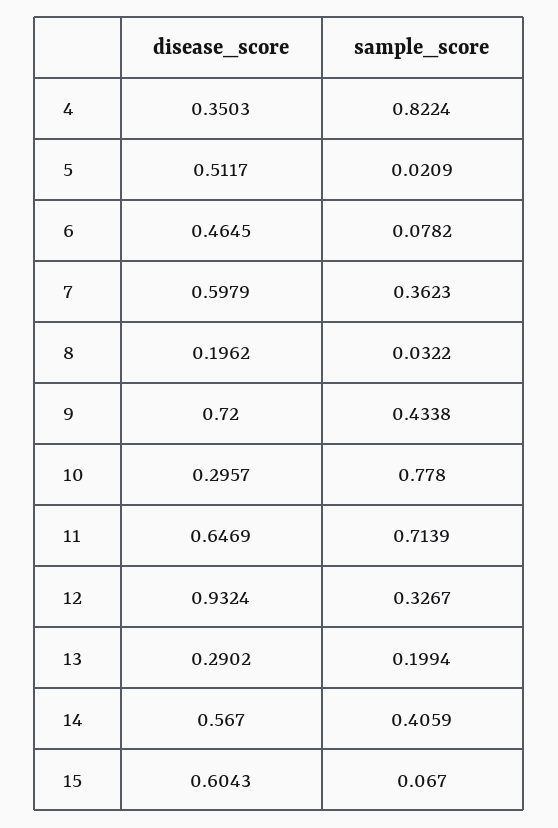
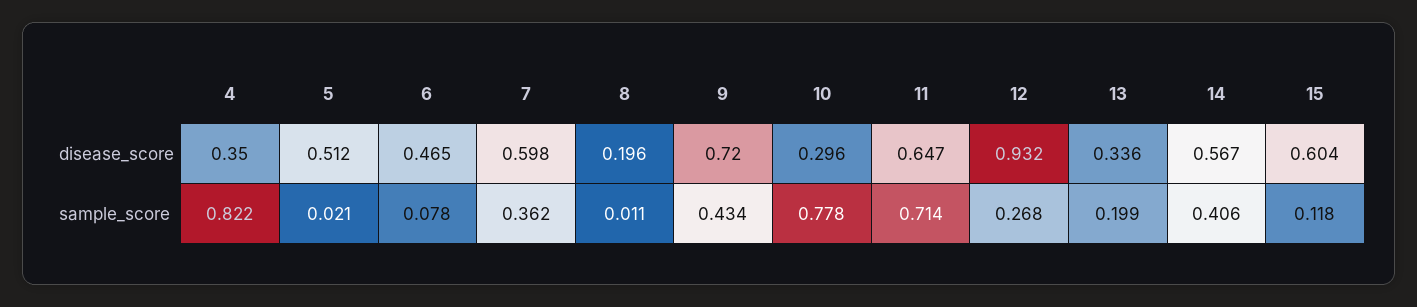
sample_score, 8: 0.0322 -> 0.011
sample_score, 12: 0.3267 -> 0.268
disease_score, 13: 0.2902 -> 0.336
sample_score, 15: 0.067 -> 0.118

